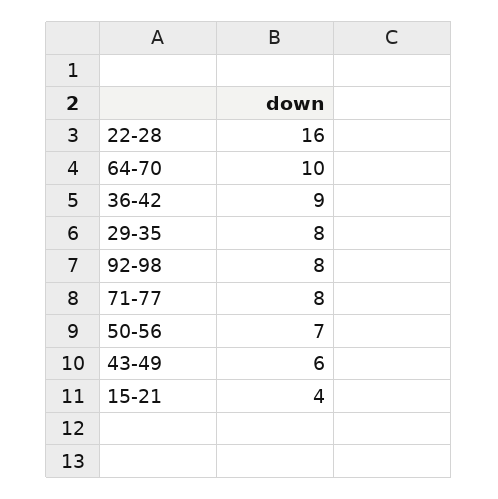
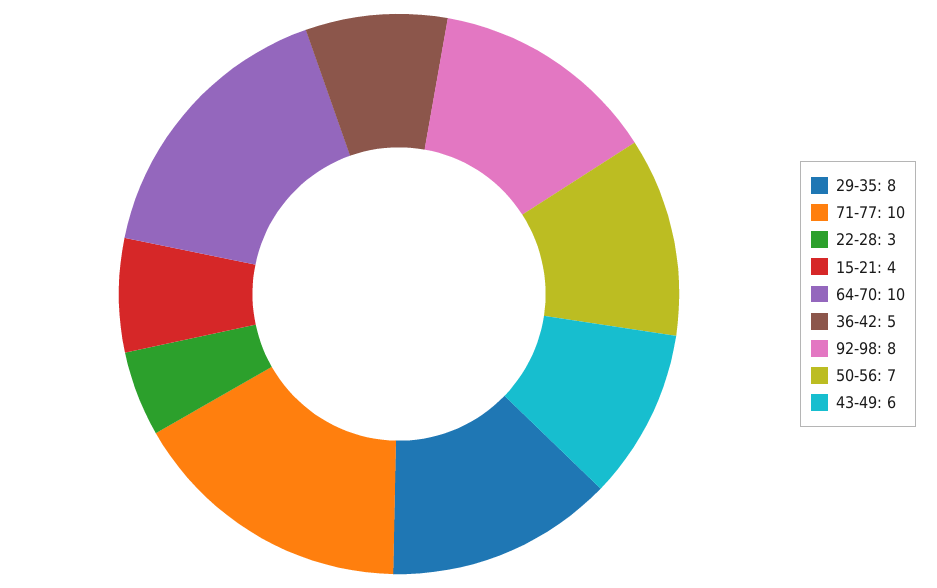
22-28: 16 -> 3
36-42: 9 -> 5
71-77: 8 -> 10

